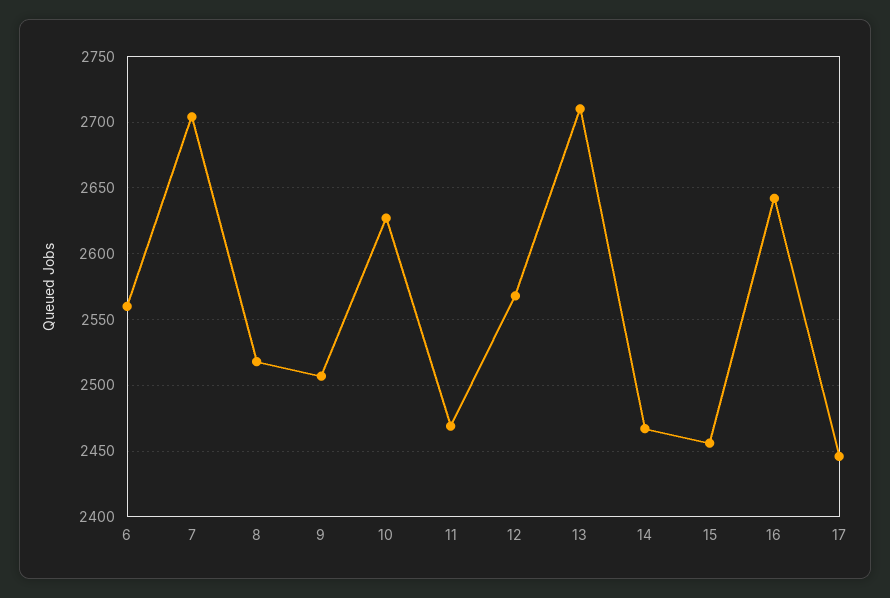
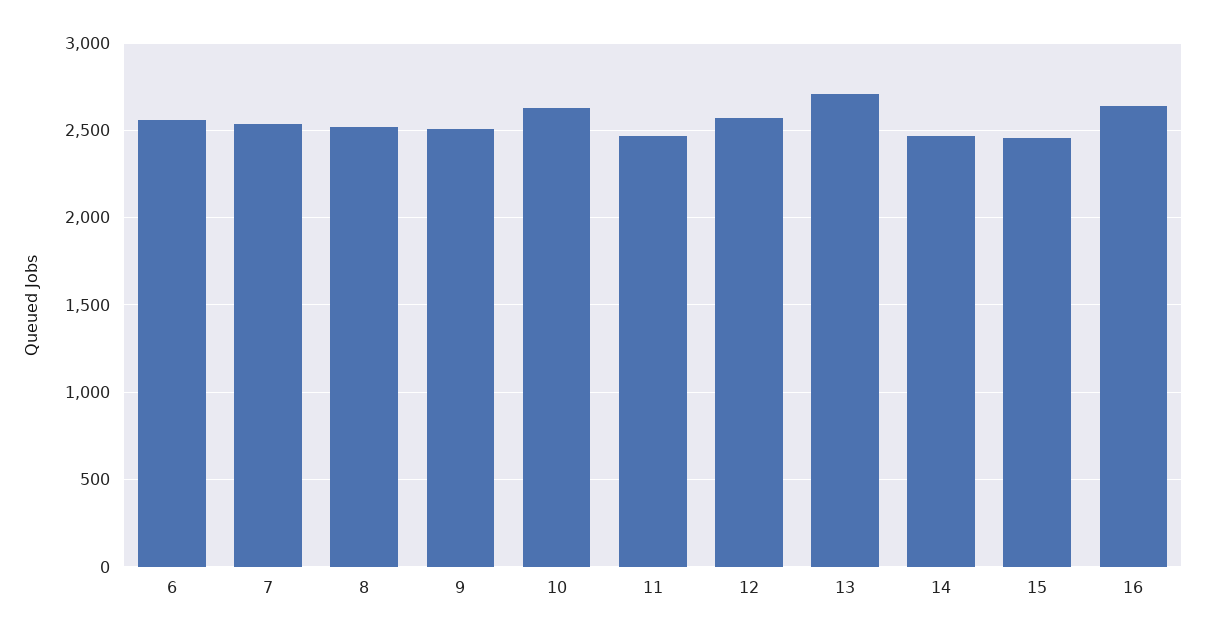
7: 2705 -> 2550
17: 2445 -> none

